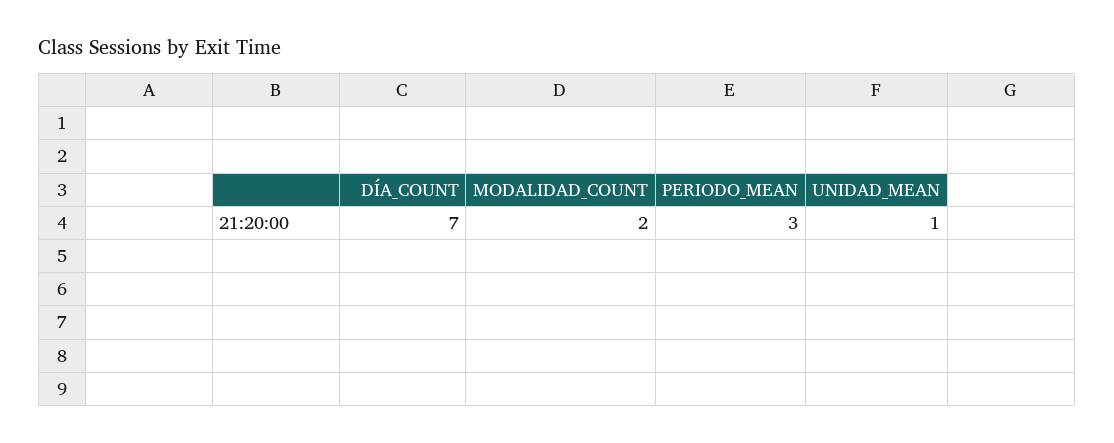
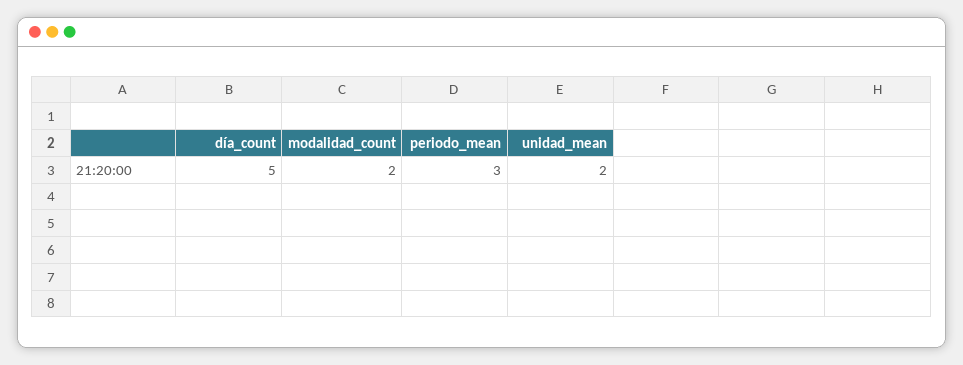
DÍA_COUNT: 7 -> 5
UNIDAD_MEAN: 1 -> 2

